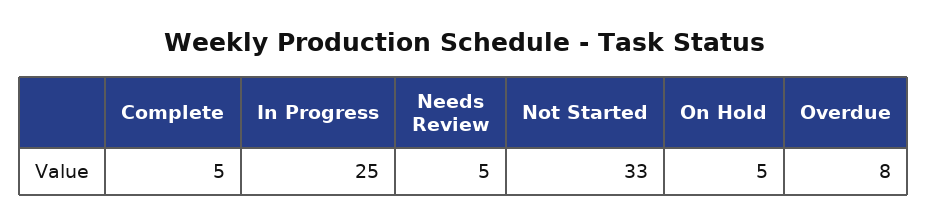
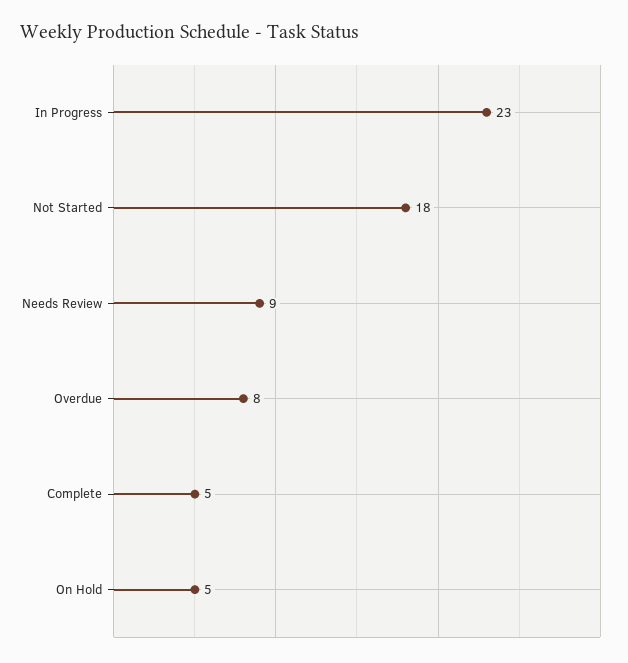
In Progress: 25 -> 23
Needs Review: 5 -> 9
Not Started: 33 -> 18

